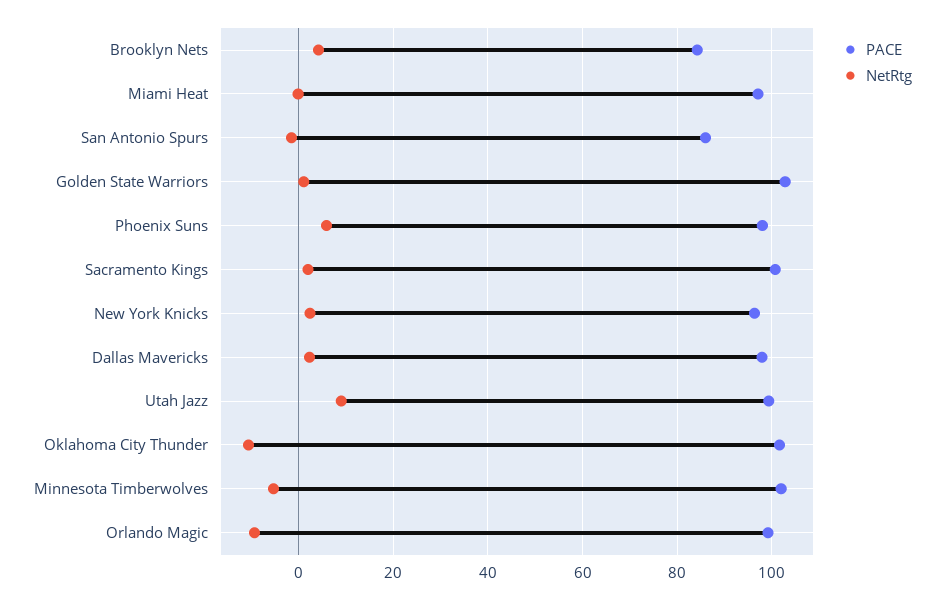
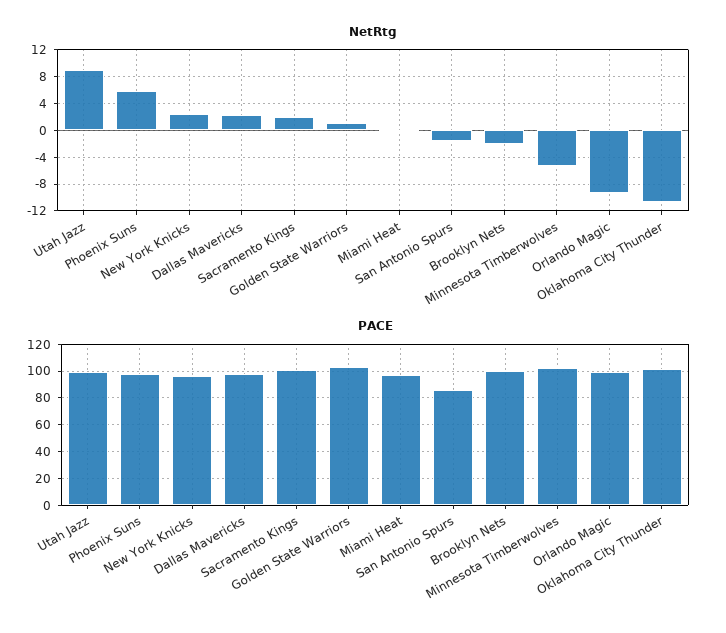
PACE, Brooklyn Nets: 84 -> 100
NetRtg, Brooklyn Nets: 4 -> -2

